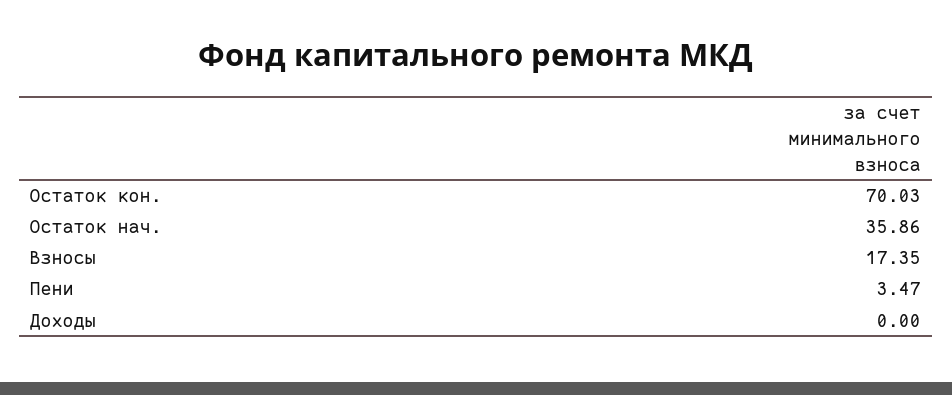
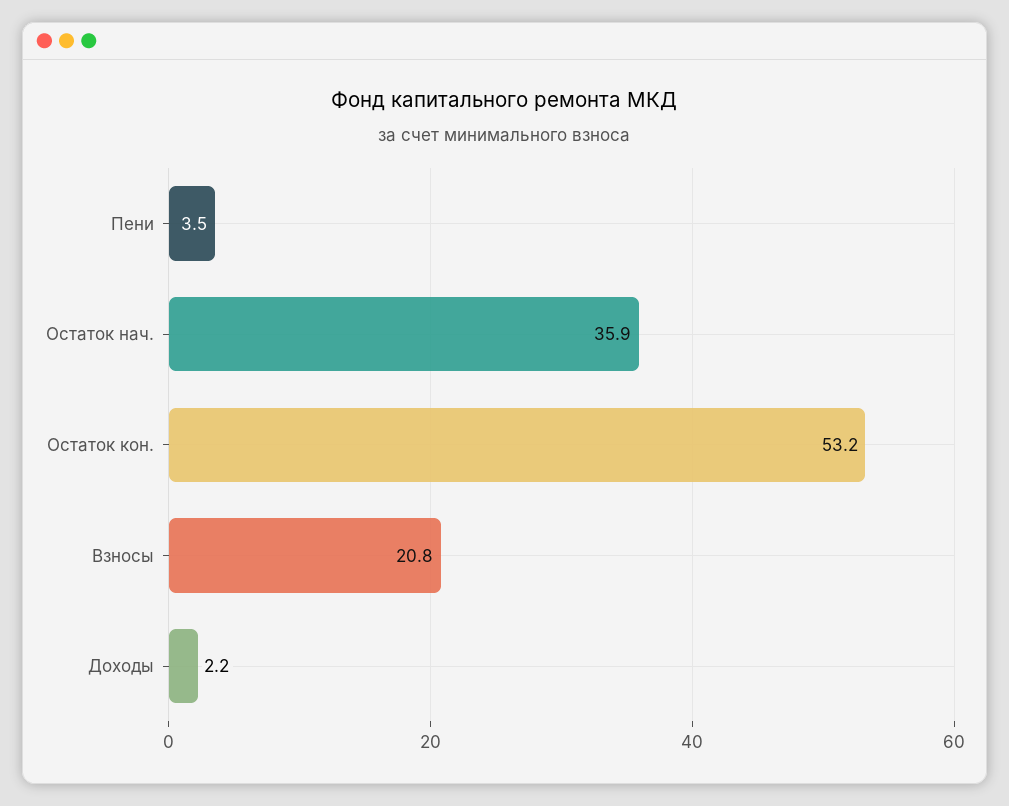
Остаток кон.: 70.03 -> 53.2
Взносы: 17.35 -> 20.8
Доходы: 0 -> 2.2

